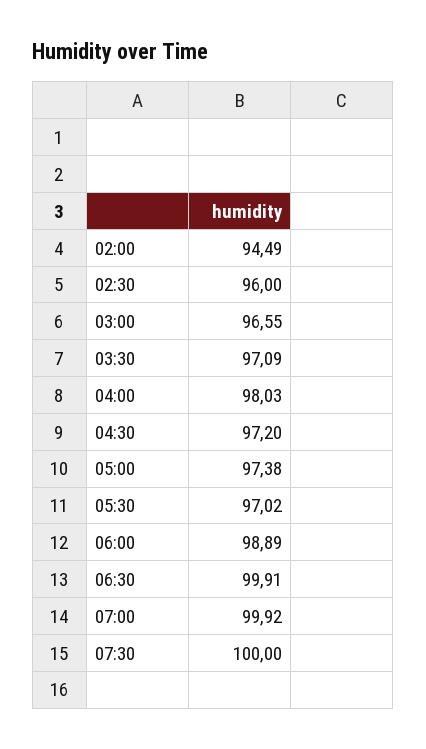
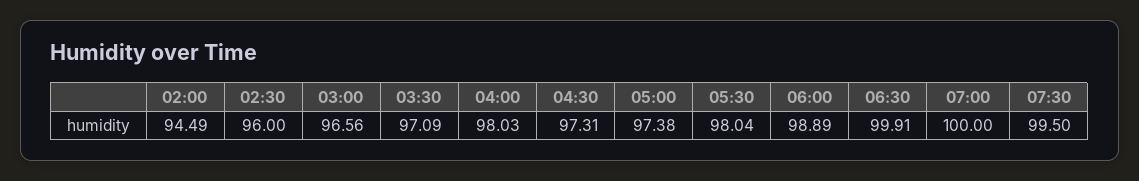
03:00: 96.55 -> 96.56
04:30: 97.2 -> 97.31
05:30: 97.02 -> 98.04
07:00: 99.92 -> 100
07:30: 100 -> 99.5

